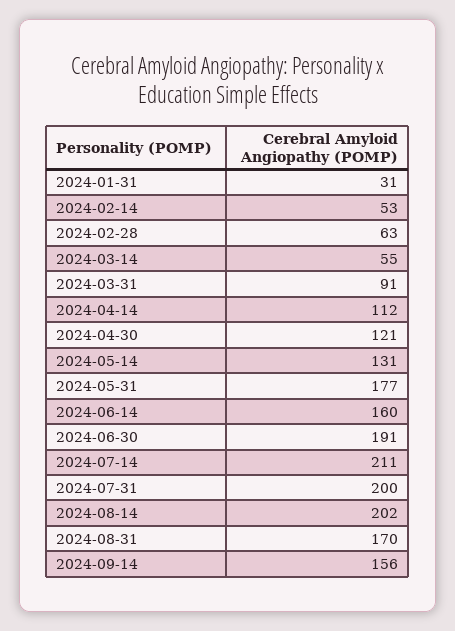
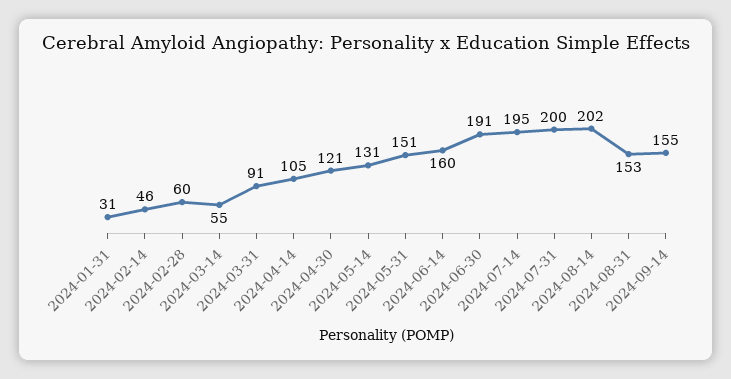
2024-02-14: 53 -> 46
2024-02-28: 63 -> 60
2024-04-14: 112 -> 105
2024-05-31: 177 -> 151
2024-07-14: 211 -> 195
2024-08-31: 170 -> 153
2024-09-14: 156 -> 155

